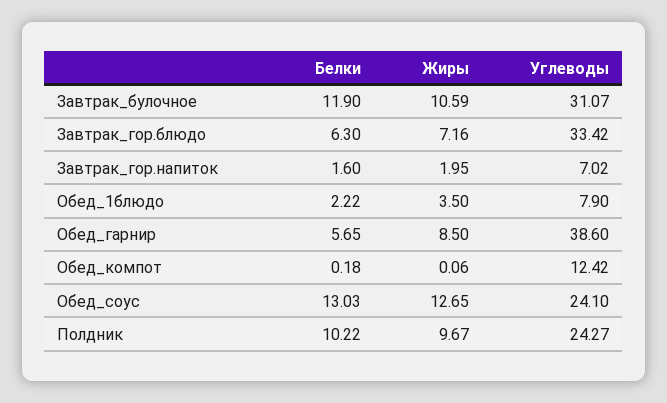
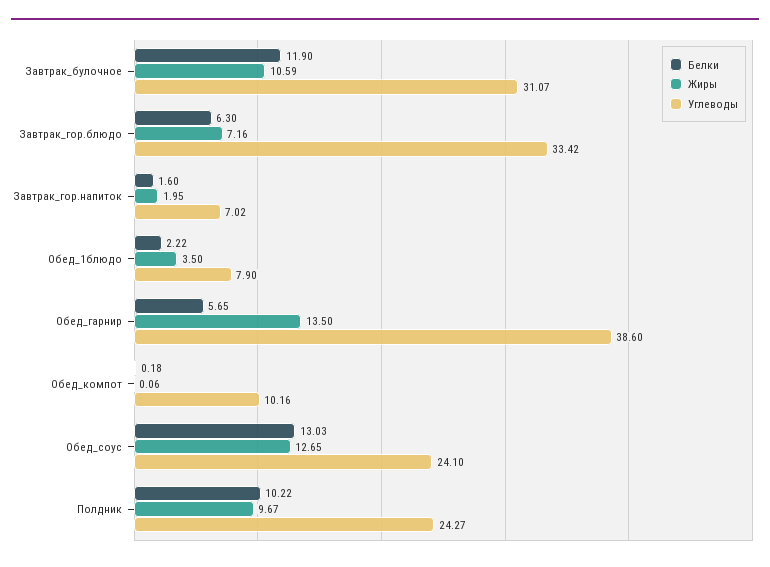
Жиры, Обед_гарнир: 8.5 -> 13.5
Углеводы, Обед_компот: 12.42 -> 10.16

